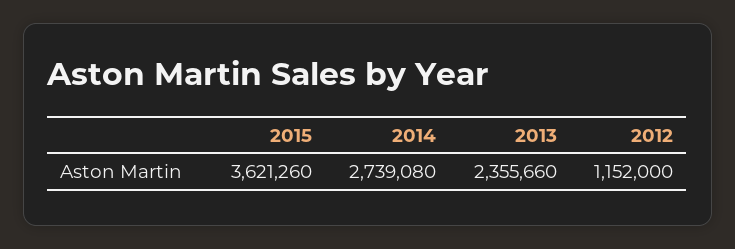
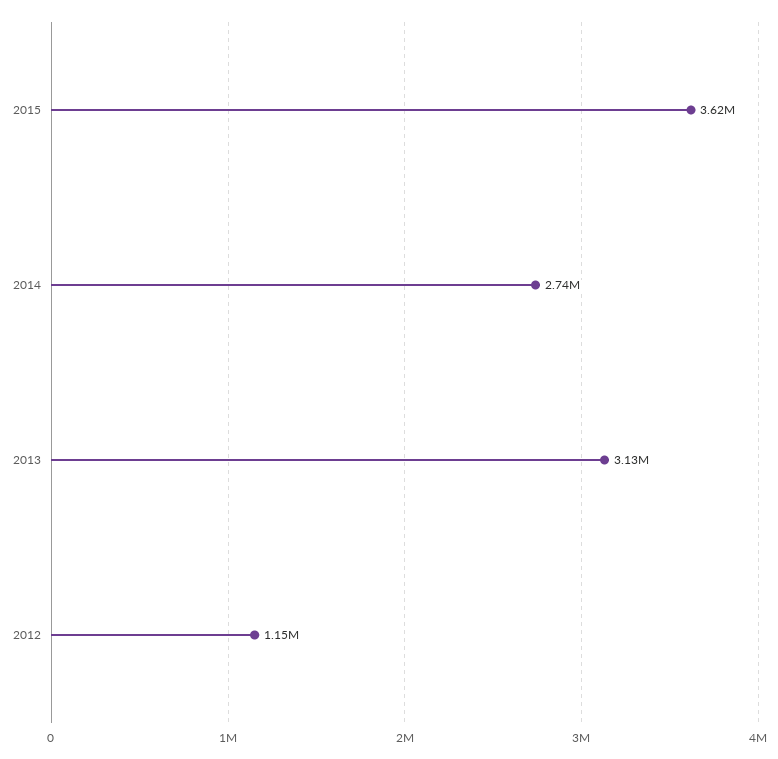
2013: 2355660 -> 3130000

